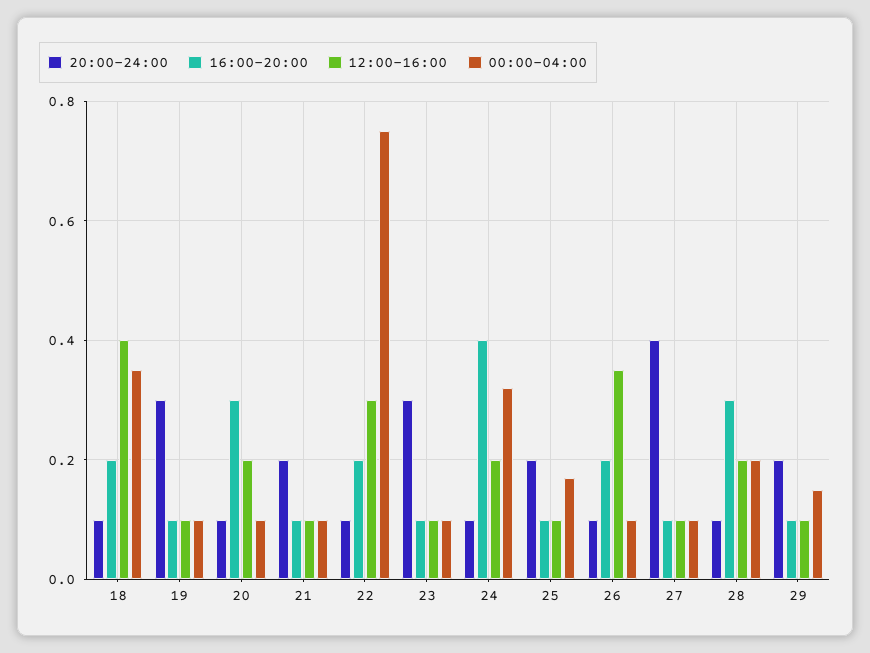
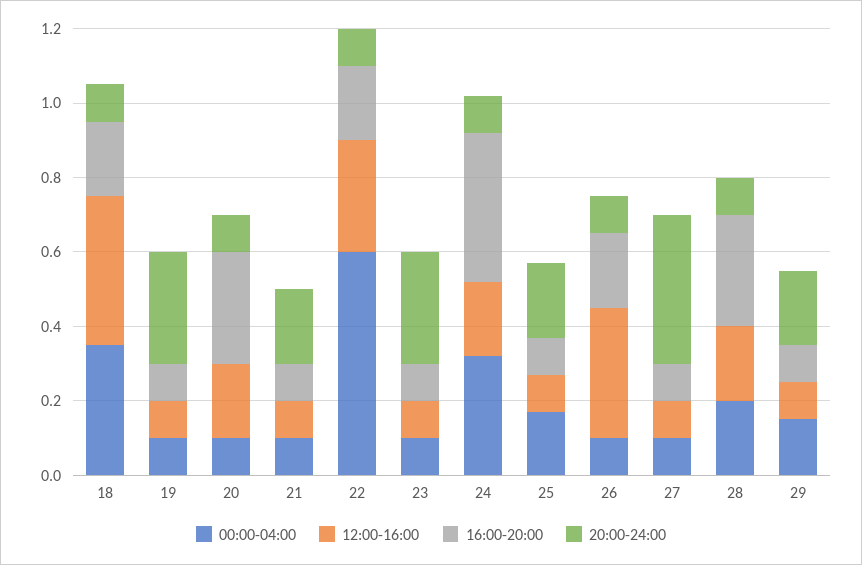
00:00-04:00, 22: 0.75 -> 0.6

